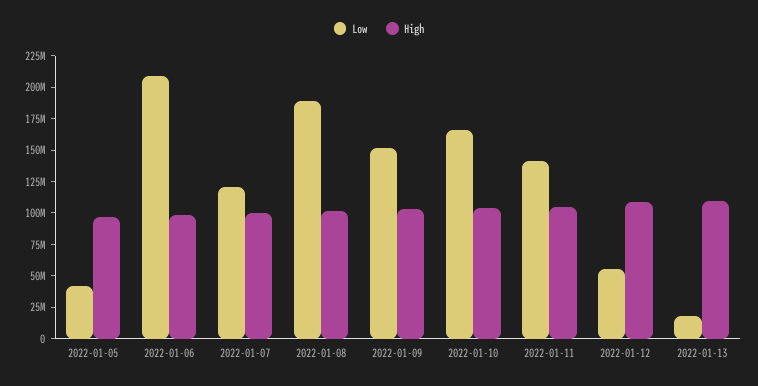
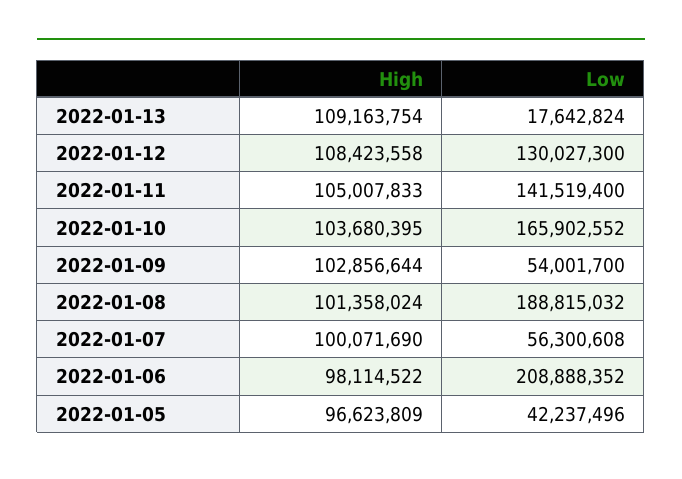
Low, 2022-01-07: 125000000 -> 56300608
Low, 2022-01-09: 150000000 -> 54001700
Low, 2022-01-12: 50000000 -> 130027300

